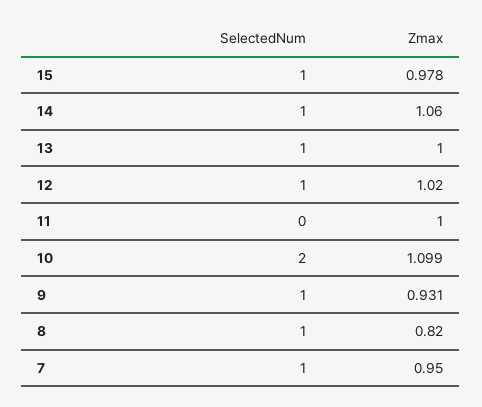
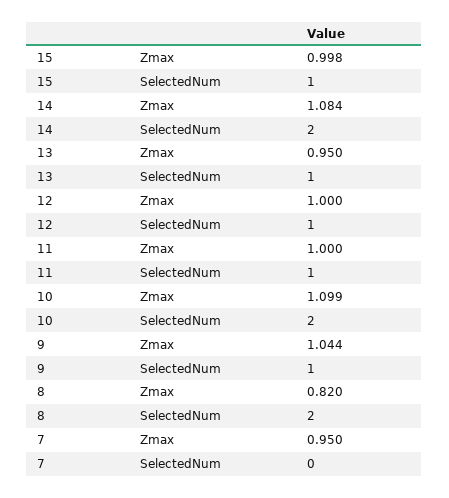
Zmax, 15: 0.978 -> 0.998
SelectedNum, 14: 1 -> 2
Zmax, 14: 1.06 -> 1.084
Zmax, 13: 1 -> 0.95
Zmax, 12: 1.02 -> 1
SelectedNum, 11: 0 -> 1
Zmax, 9: 0.931 -> 1.044
SelectedNum, 8: 1 -> 2
SelectedNum, 7: 1 -> 0

